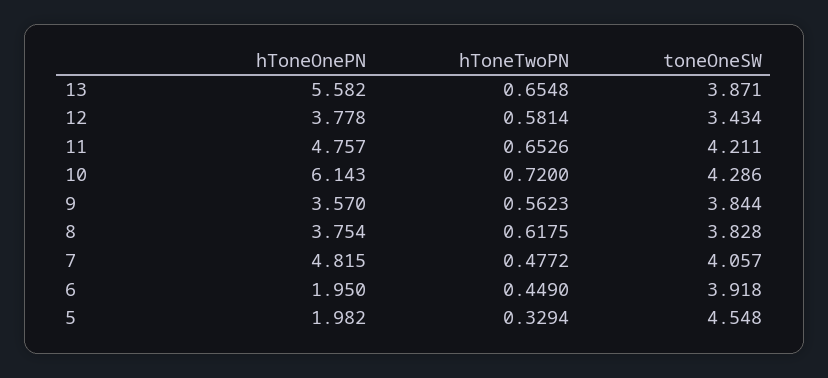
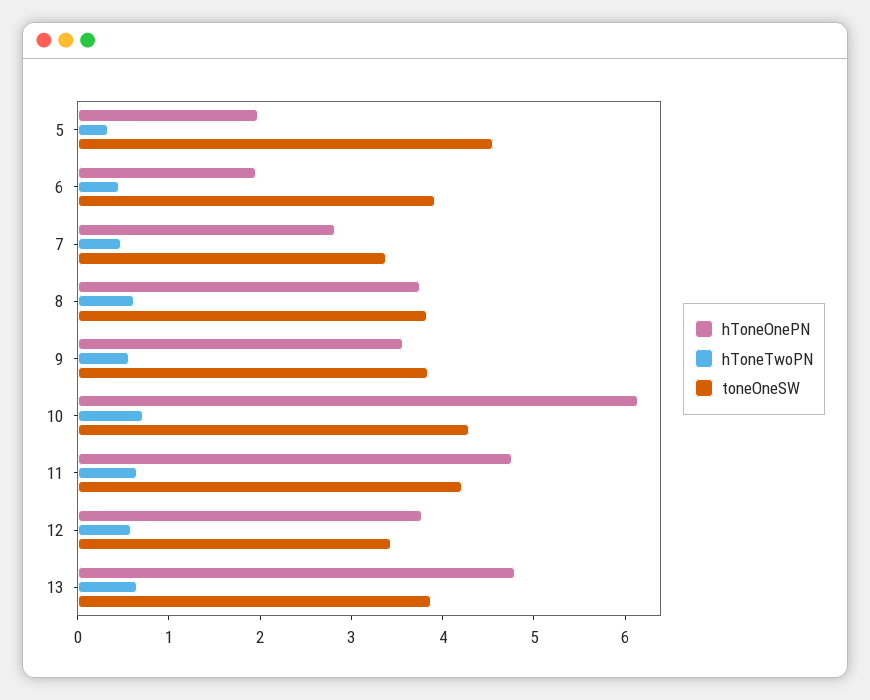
hToneOnePN, 13: 5.582 -> 4.8
hToneOnePN, 7: 4.815 -> 2.8
toneOneSW, 7: 4.057 -> 3.4

